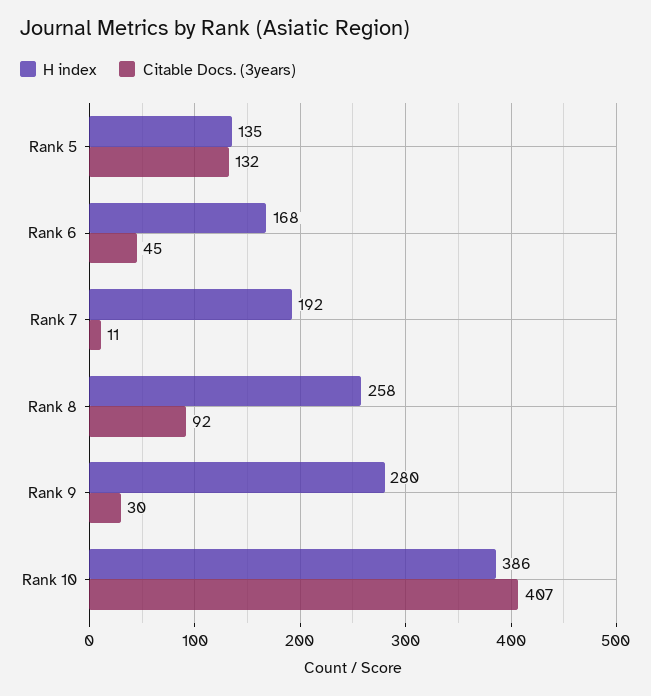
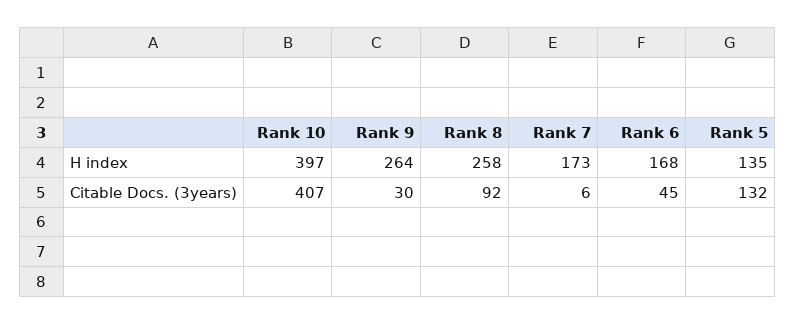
H index, Rank 7: 192 -> 173
Citable Docs. (3years), Rank 7: 11 -> 6
H index, Rank 9: 280 -> 264
H index, Rank 10: 386 -> 397

